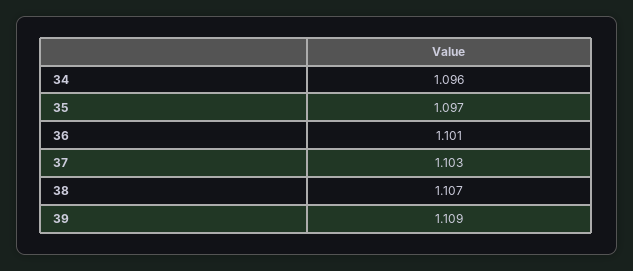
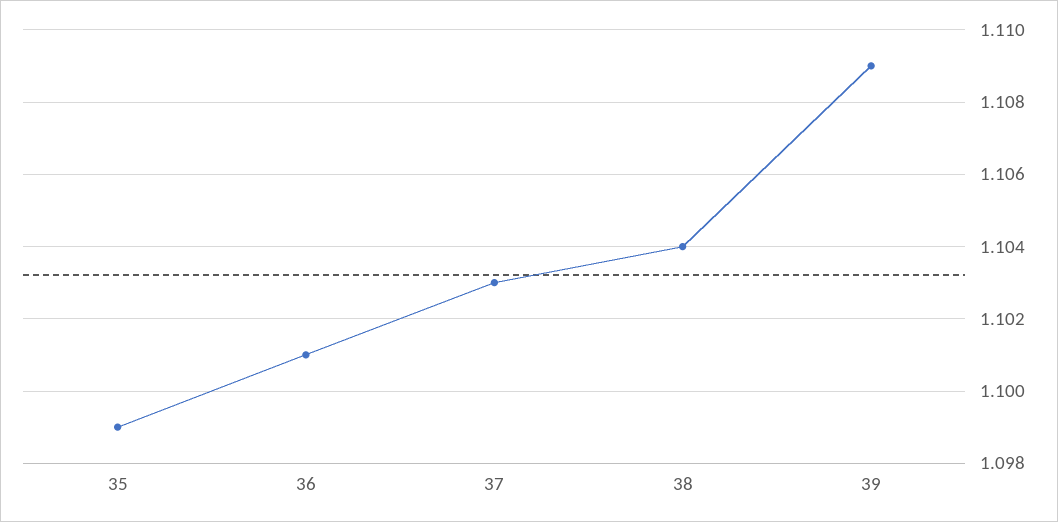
34: 1.096 -> none
35: 1.097 -> 1.099
38: 1.107 -> 1.104

